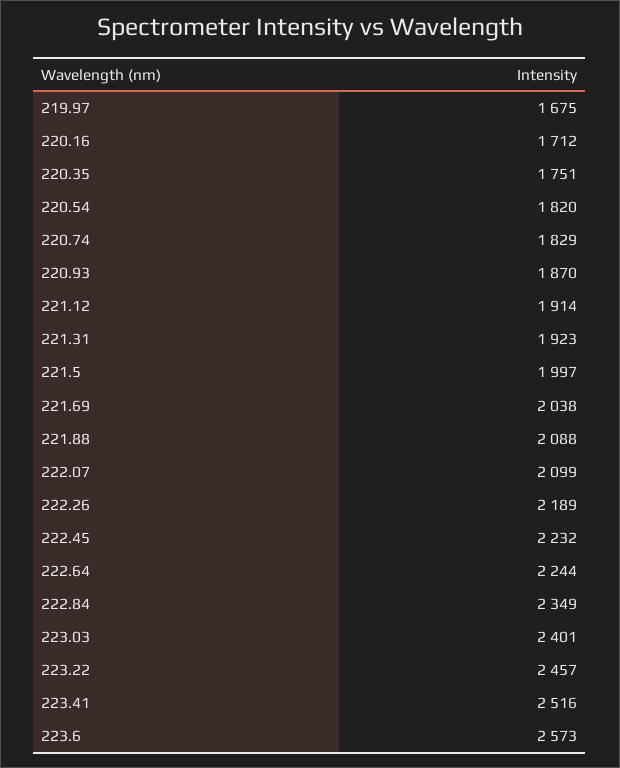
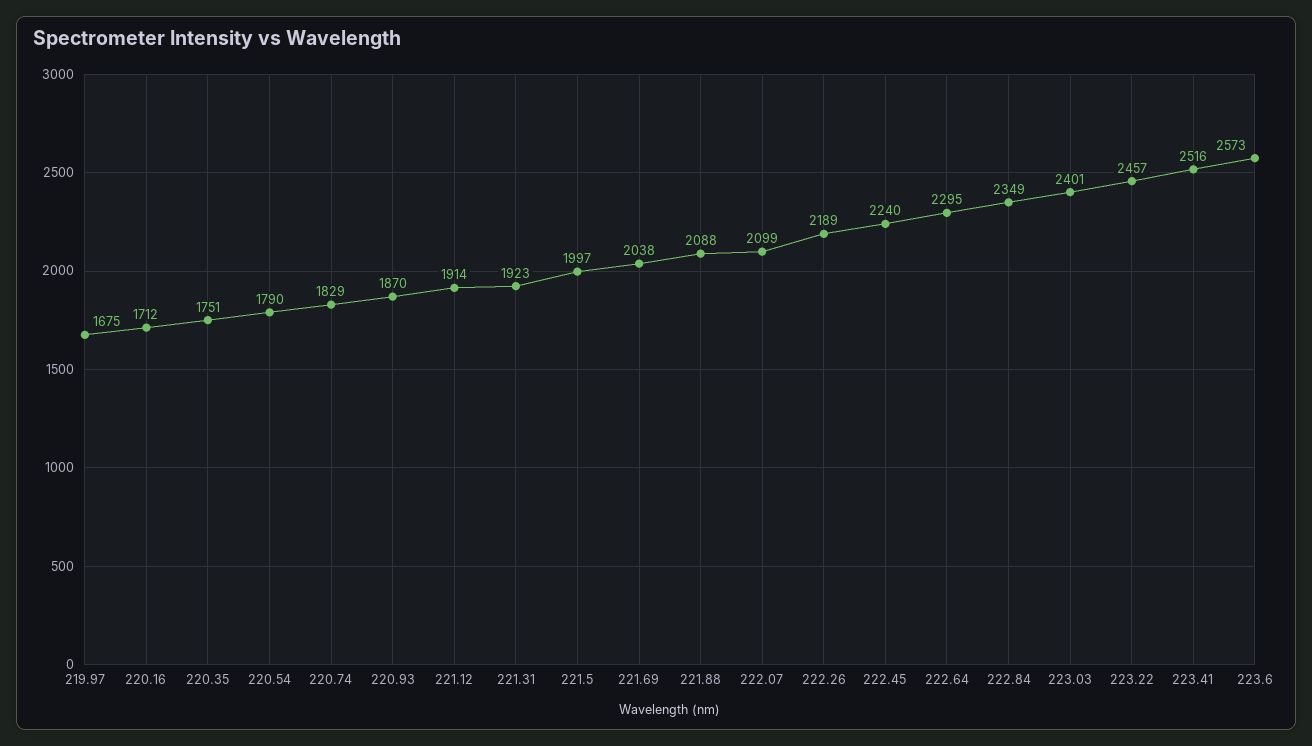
220.54: 1820 -> 1790
222.45: 2232 -> 2240
222.64: 2244 -> 2295

